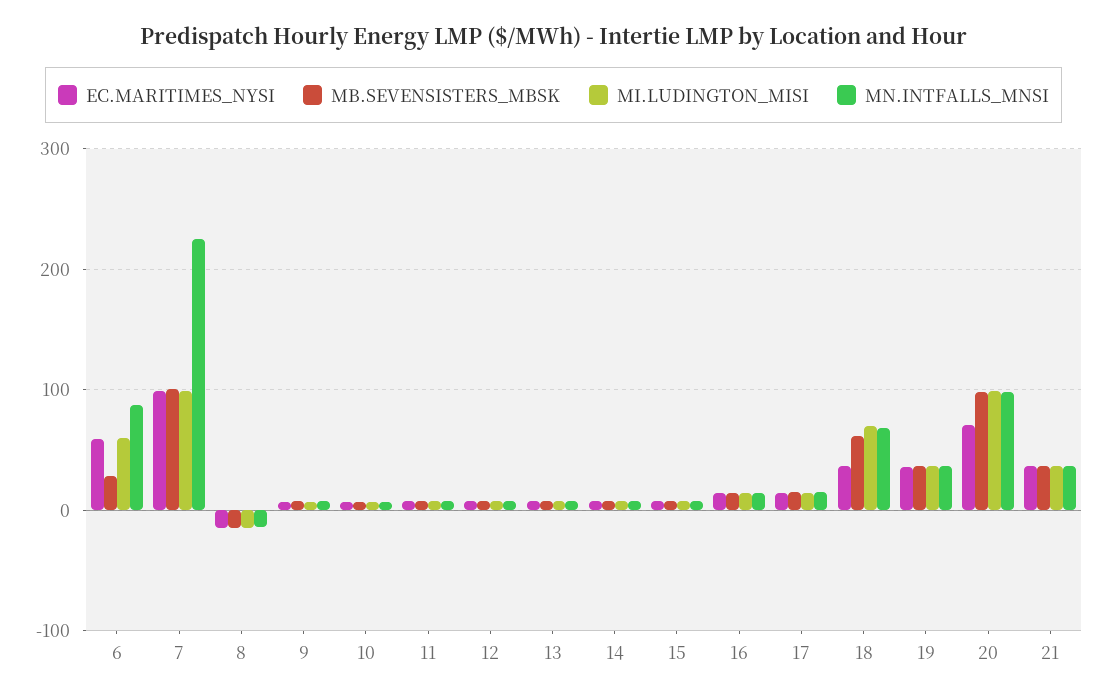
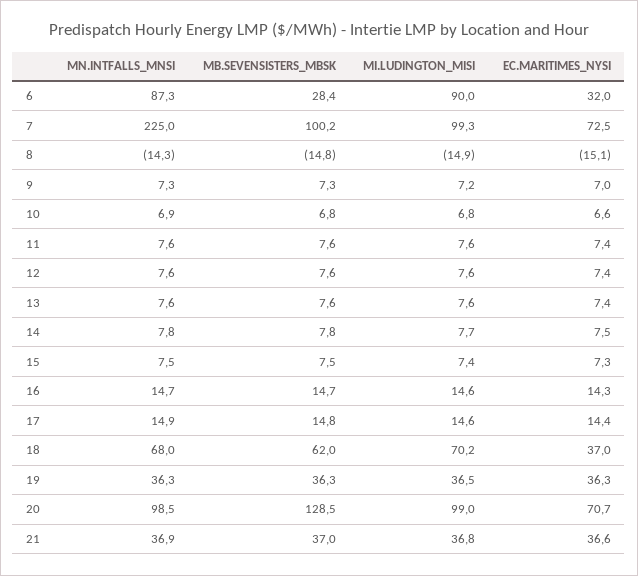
EC.MARITIMES_NYSI, 6: 60 -> 32
MI.LUDINGTON_MISI, 6: 60 -> 90
EC.MARITIMES_NYSI, 7: 100 -> 72.5
MB.SEVENSISTERS_MBSK, 20: 100 -> 128.5

